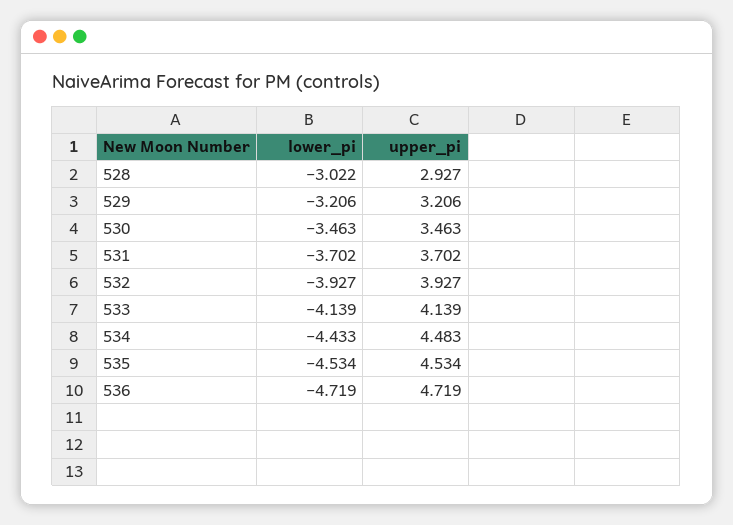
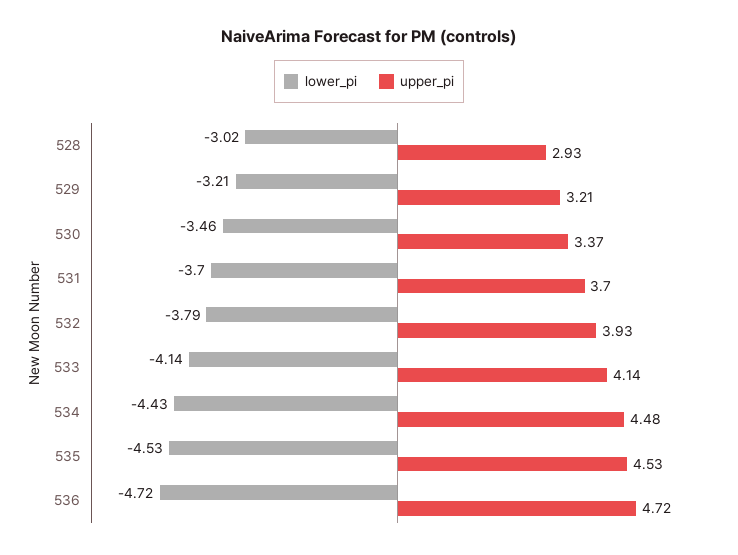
upper_pi, 530: 3.463 -> 3.37
lower_pi, 532: -3.927 -> -3.79

